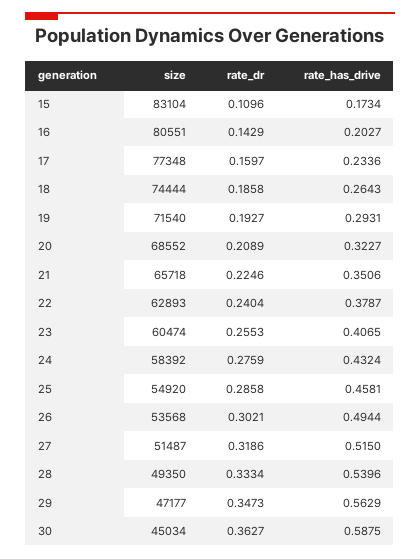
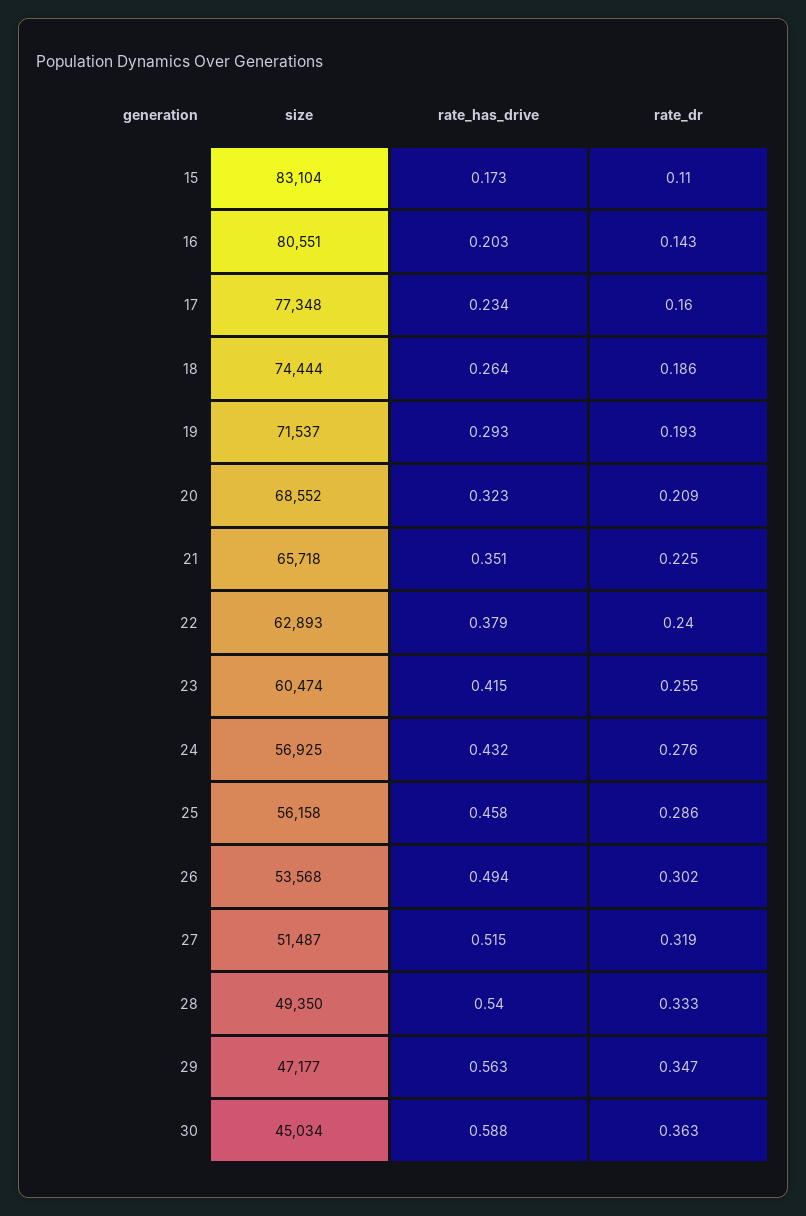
size, 19: 71540 -> 71537
rate_has_drive, 23: 0.4065 -> 0.415
size, 24: 58392 -> 56925
size, 25: 54920 -> 56158

